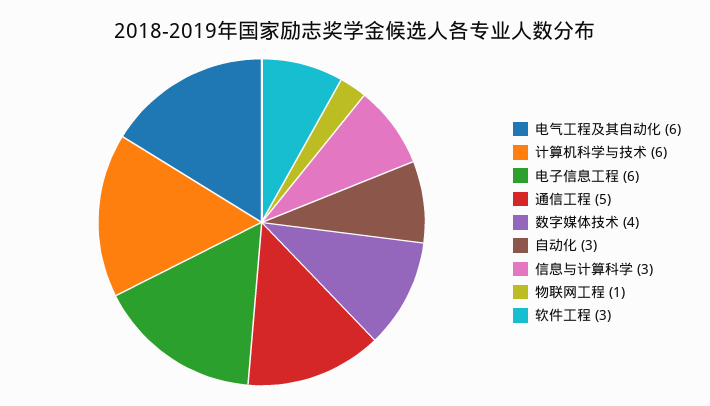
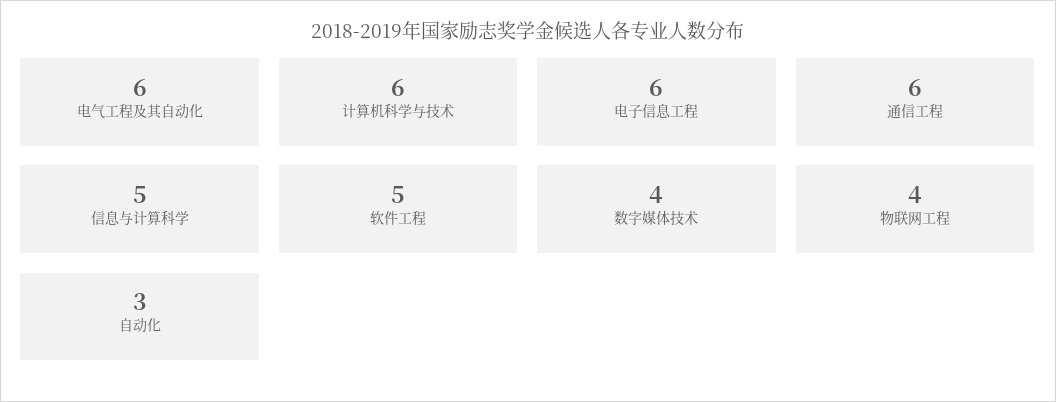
通信工程: 5 -> 6
信息与计算科学: 3 -> 5
物联网工程: 1 -> 4
软件工程: 3 -> 5

